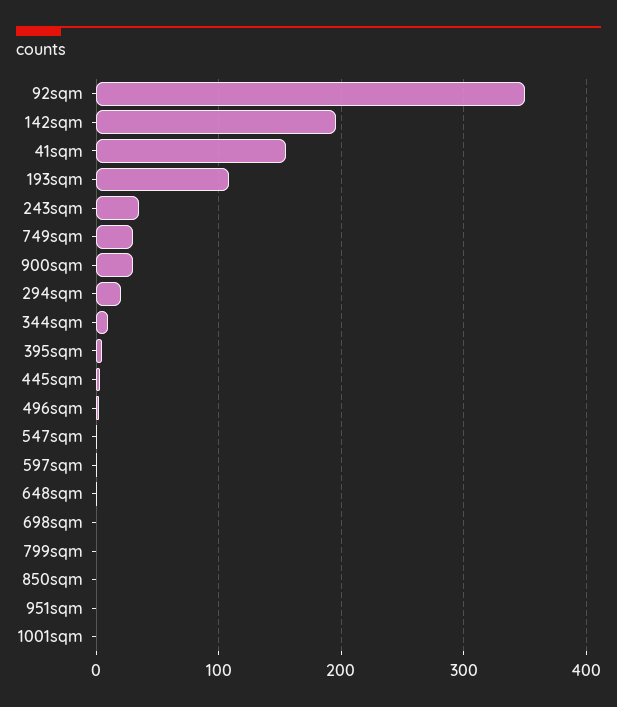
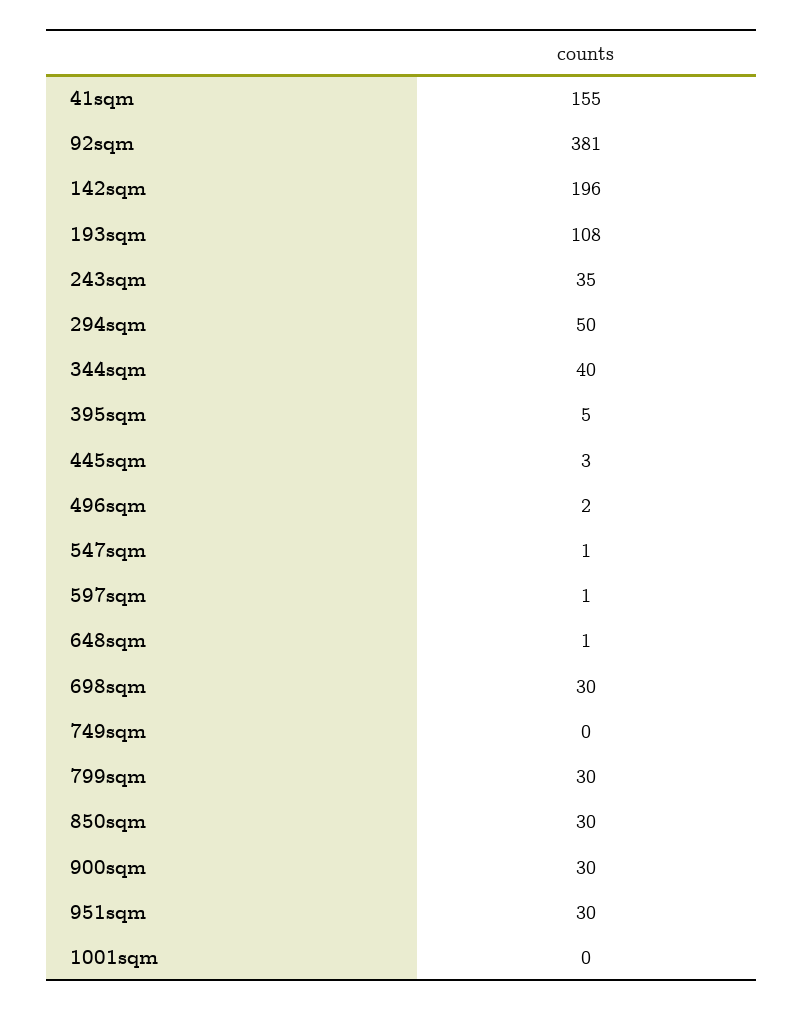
92sqm: 350 -> 381
749sqm: 30 -> 0
294sqm: 20 -> 50
344sqm: 10 -> 40
698sqm: 0 -> 30
799sqm: 0 -> 30
850sqm: 0 -> 30
951sqm: 0 -> 30

